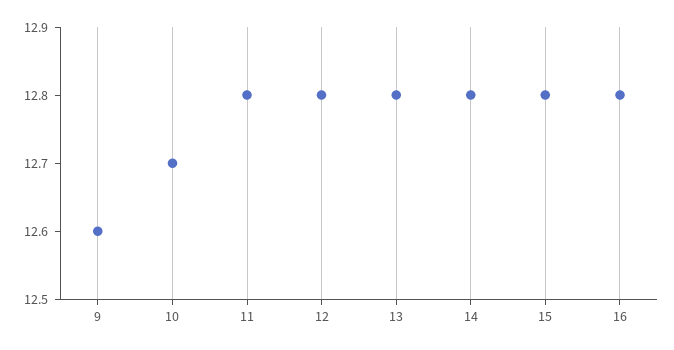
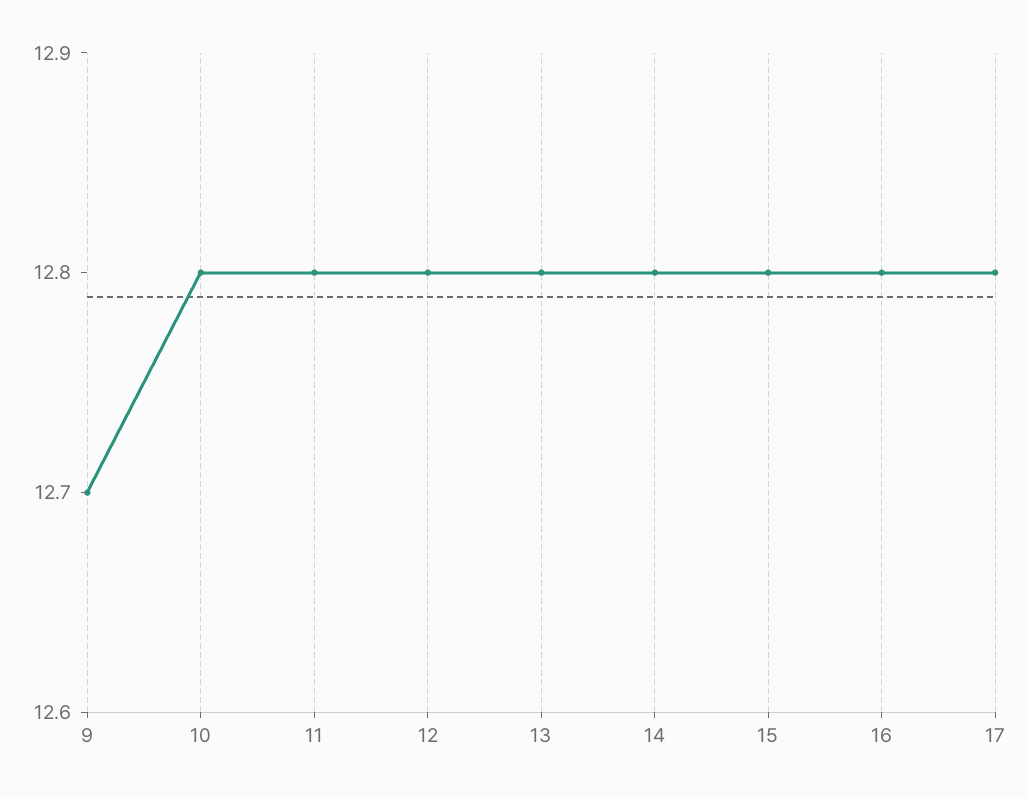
9: 12.6 -> 12.7
10: 12.7 -> 12.8
17: none -> 12.8

